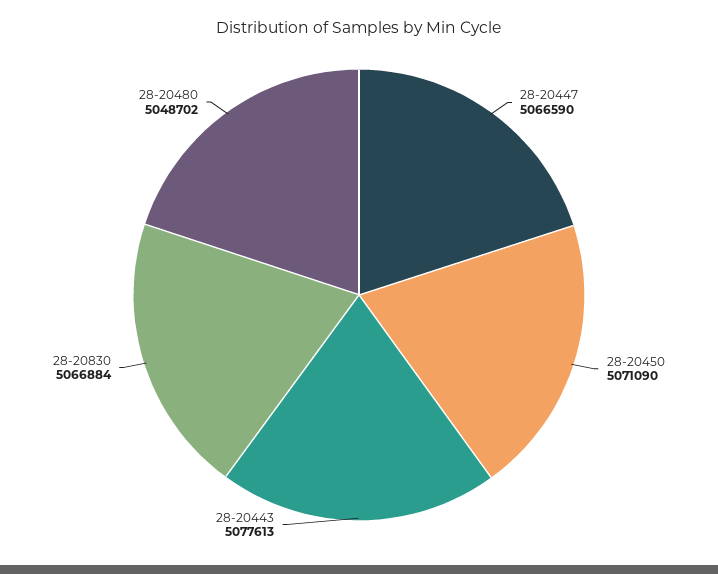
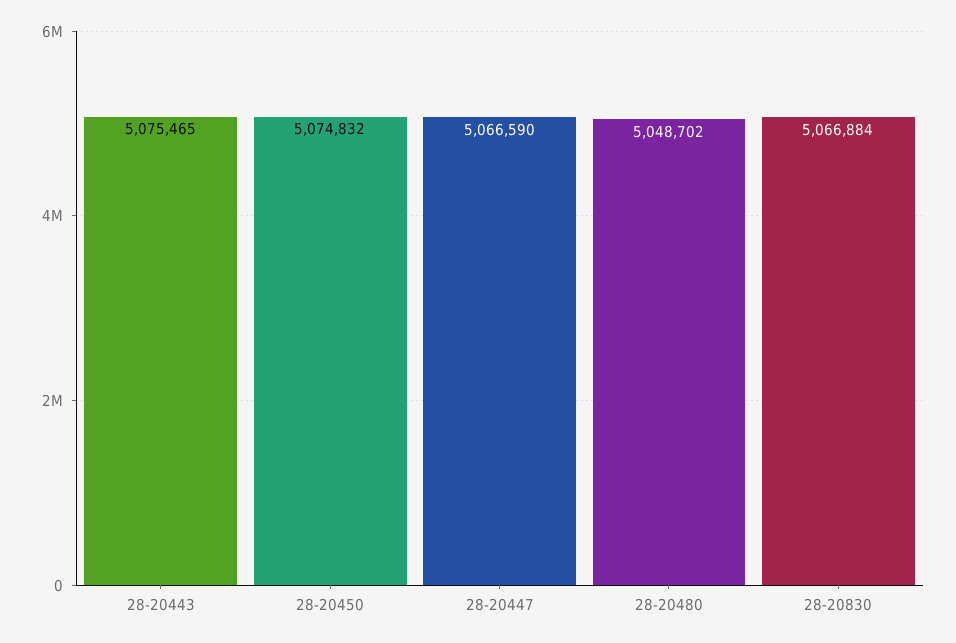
28-20450: 5071090 -> 5074832
28-20443: 5077613 -> 5075465

